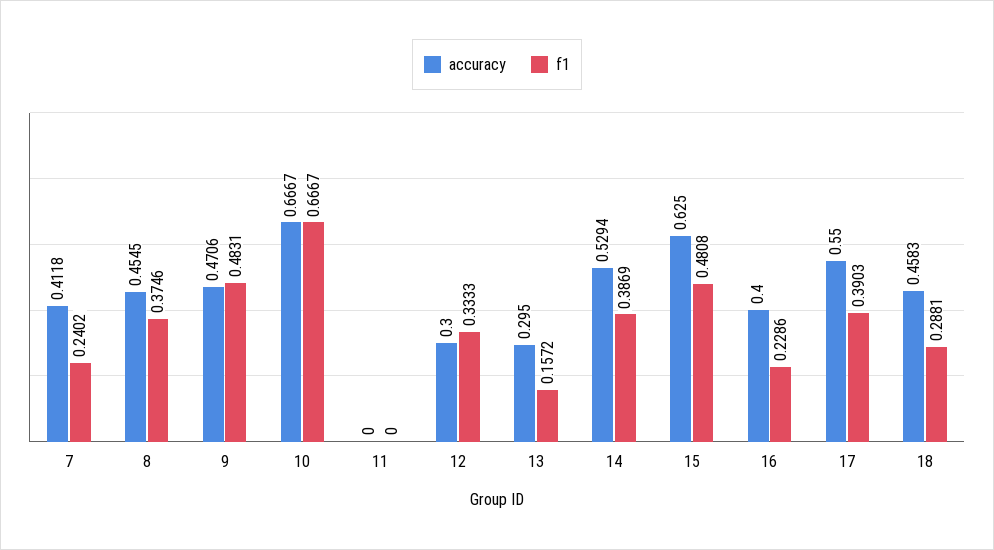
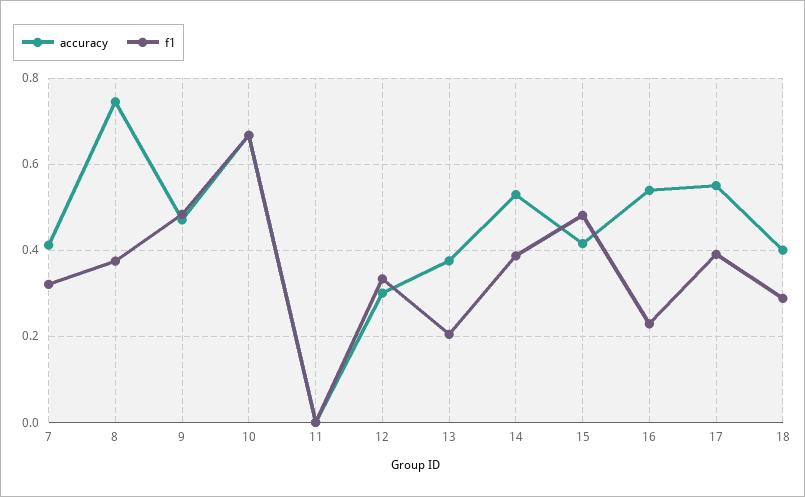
f1, 7: 0.2402 -> 0.32
accuracy, 8: 0.4545 -> 0.74
accuracy, 13: 0.295 -> 0.38
f1, 13: 0.1572 -> 0.2
accuracy, 15: 0.625 -> 0.42
accuracy, 16: 0.4 -> 0.54
accuracy, 18: 0.4583 -> 0.4

